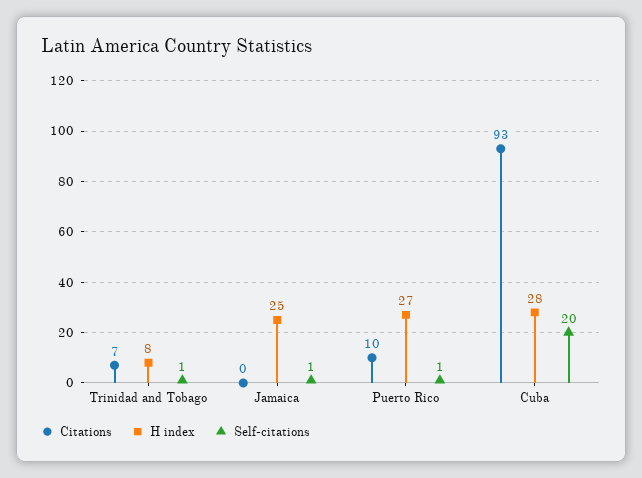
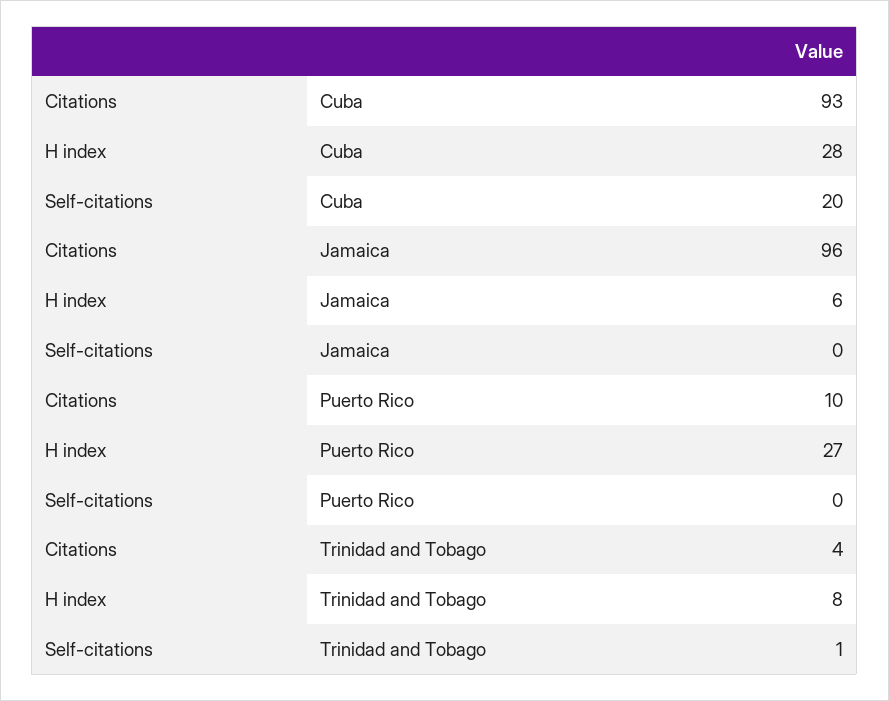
Citations, Trinidad and Tobago: 7 -> 4
Citations, Jamaica: 0 -> 96
H index, Jamaica: 25 -> 6
Self-citations, Jamaica: 1 -> 0
Self-citations, Puerto Rico: 1 -> 0

